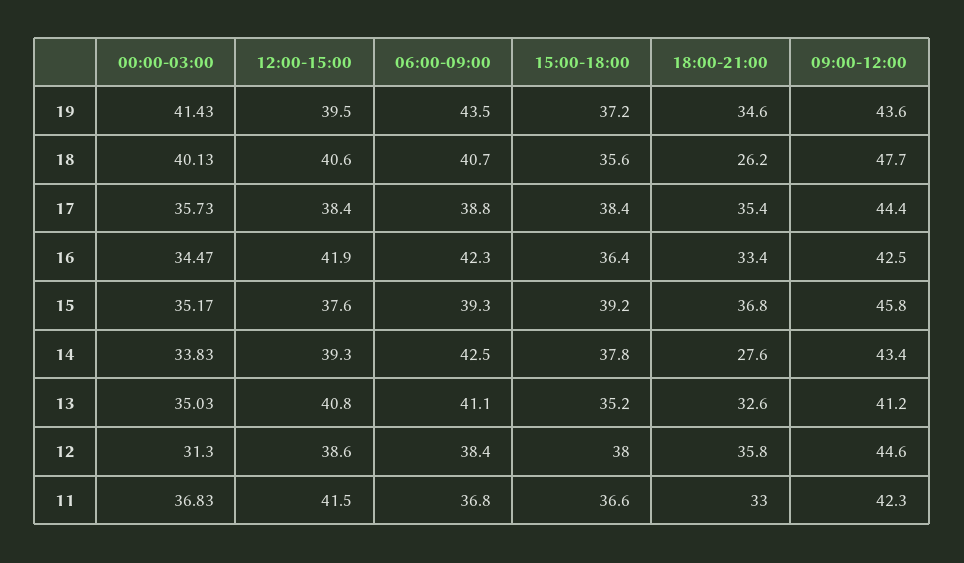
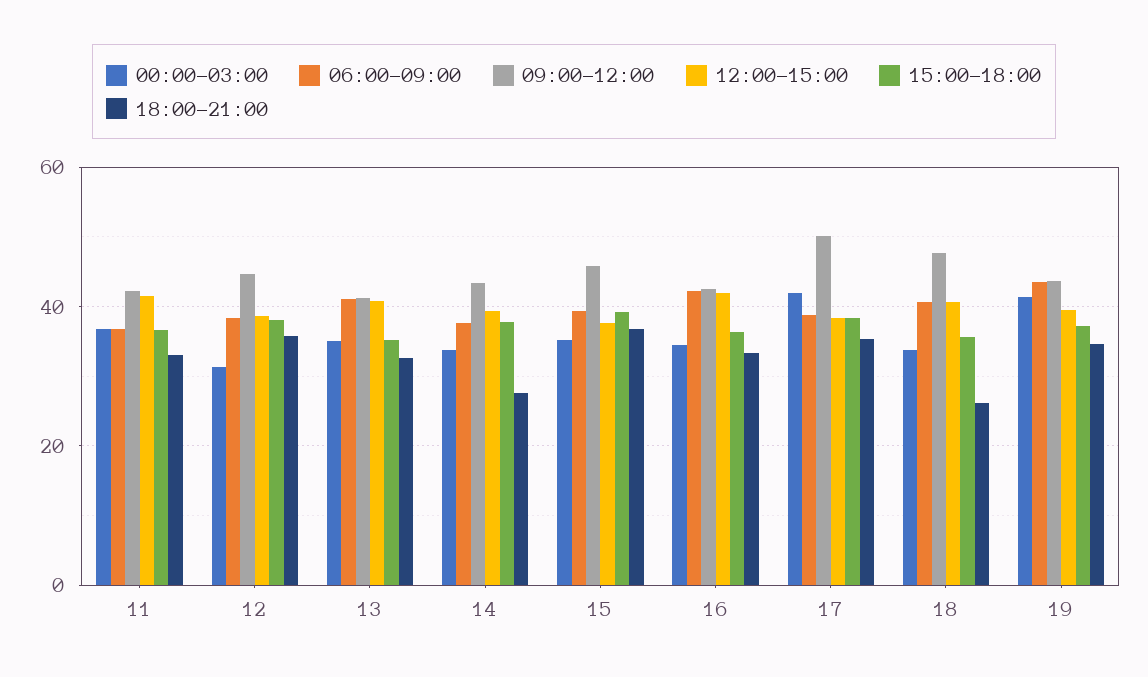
00:00-03:00, 18: 40.13 -> 34
00:00-03:00, 17: 35.73 -> 42
09:00-12:00, 17: 44.4 -> 50
06:00-09:00, 14: 42.5 -> 38

